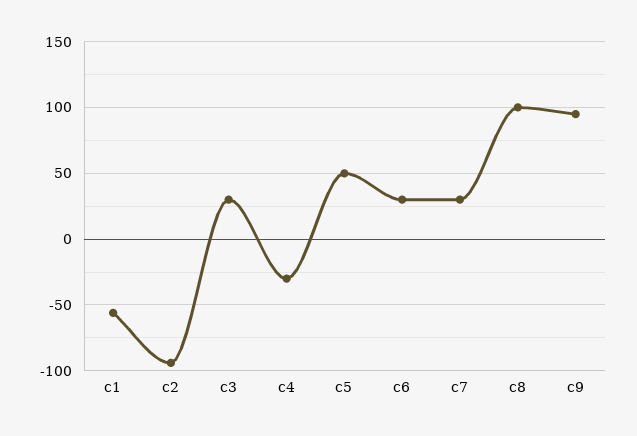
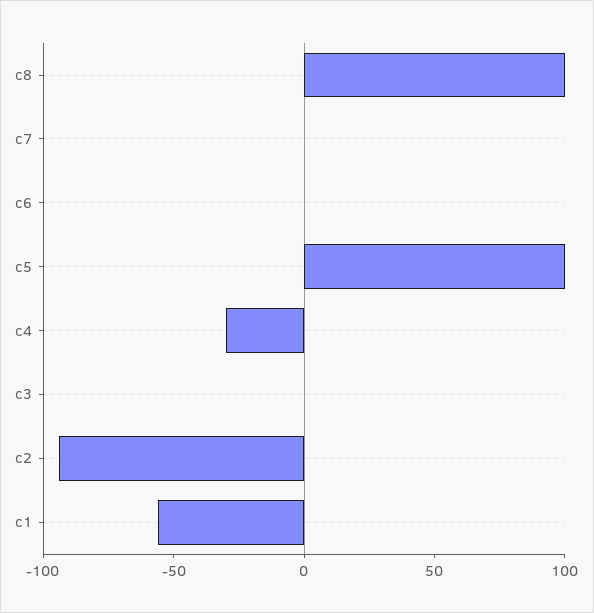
c3: 30 -> 0
c5: 50 -> 100
c6: 30 -> 0
c7: 30 -> 0
c9: 95 -> none

